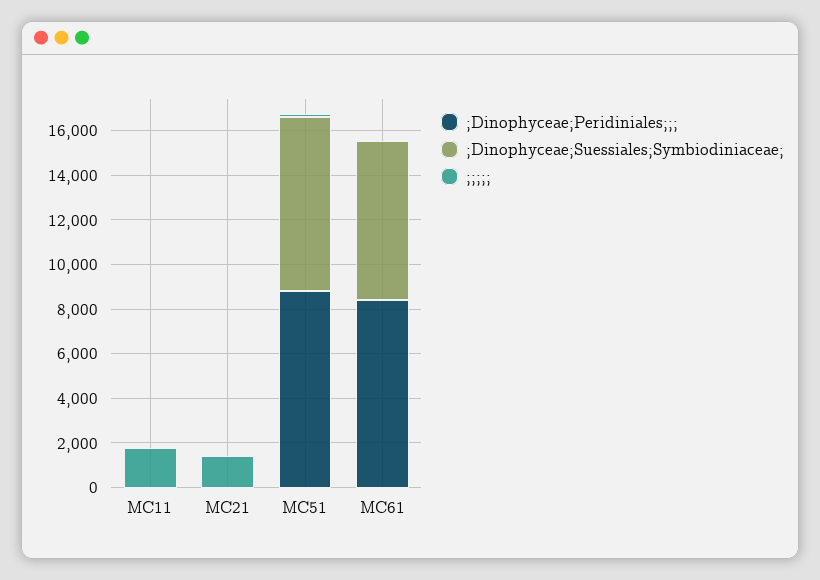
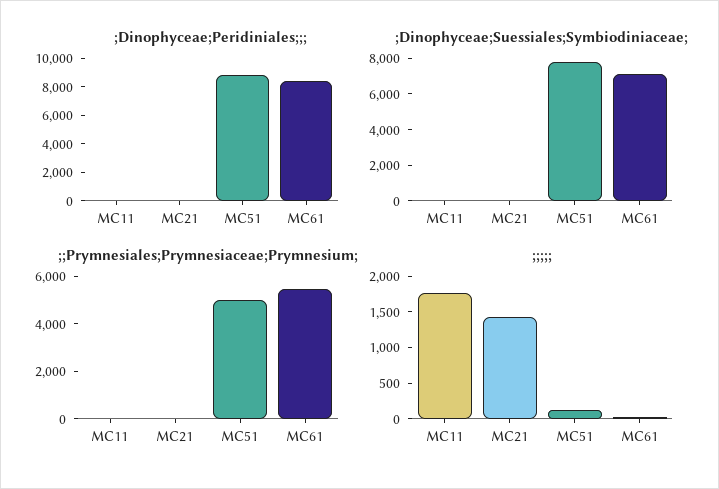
;;Prymnesiales;Prymnesiaceae;Prymnesium;, MC11: none -> 0
;;Prymnesiales;Prymnesiaceae;Prymnesium;, MC21: none -> 0
;;Prymnesiales;Prymnesiaceae;Prymnesium;, MC51: none -> 5000
;;Prymnesiales;Prymnesiaceae;Prymnesium;, MC61: none -> 5500

